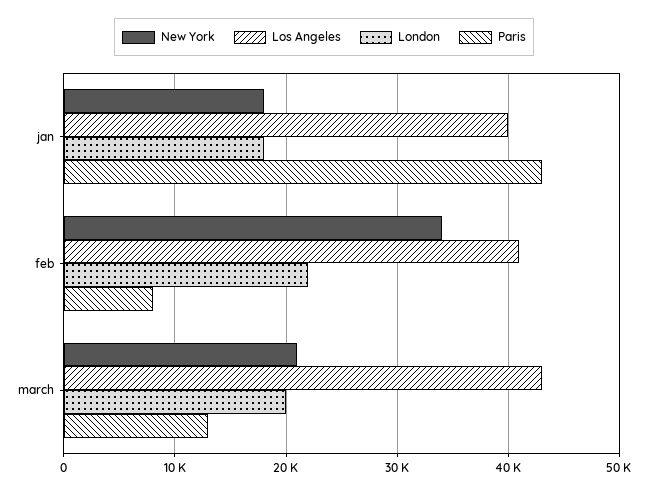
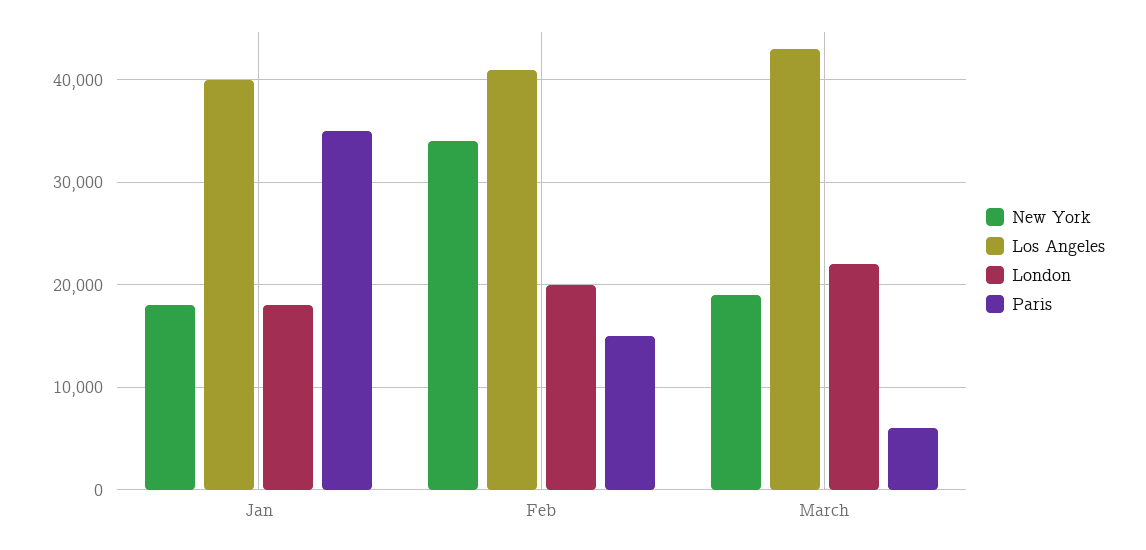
Paris, jan: 43000 -> 35000
London, feb: 22000 -> 20000
Paris, feb: 8000 -> 15000
New York, march: 21000 -> 19000
London, march: 20000 -> 22000
Paris, march: 13000 -> 6000

